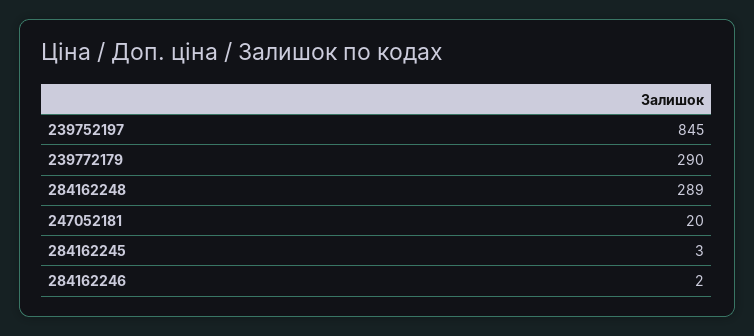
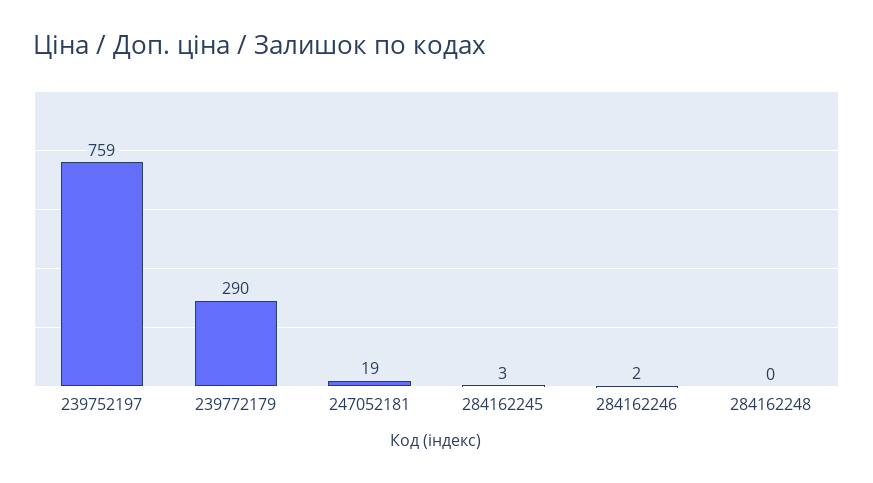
239752197: 845 -> 759
284162248: 289 -> 0
247052181: 20 -> 19

